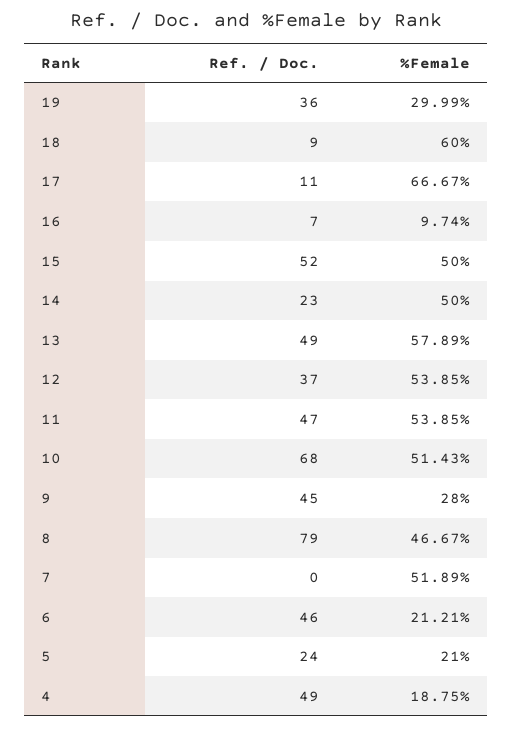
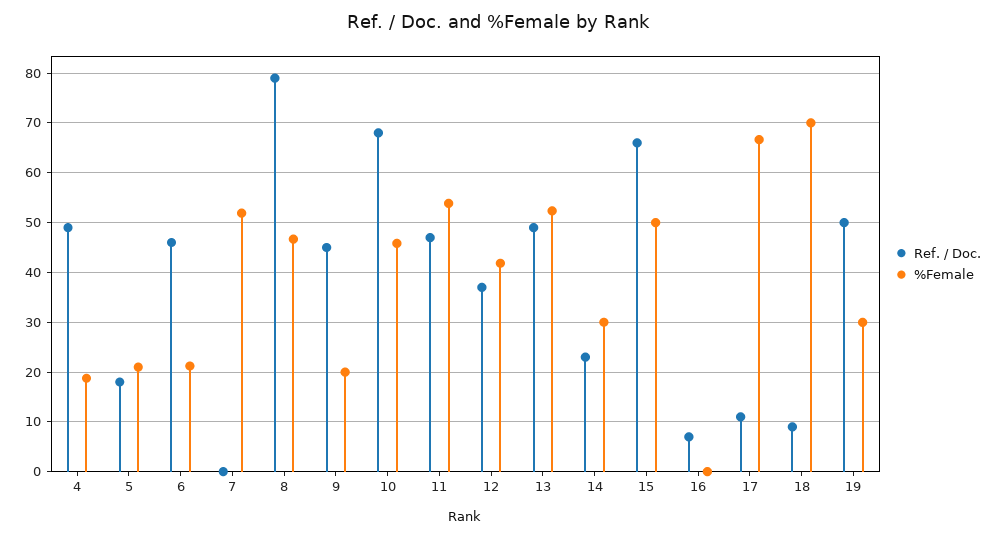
Ref. / Doc., 19: 36 -> 50
%Female, 18: 60 -> 70
%Female, 16: 9.74 -> 0
Ref. / Doc., 15: 52 -> 66
%Female, 14: 50 -> 30
%Female, 13: 57.89 -> 52
%Female, 12: 53.85 -> 42
%Female, 10: 51.43 -> 46
%Female, 9: 28 -> 20
Ref. / Doc., 5: 24 -> 18

